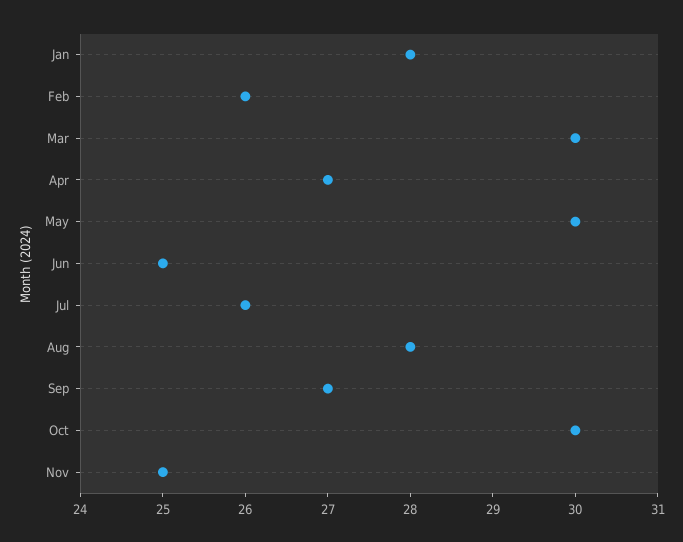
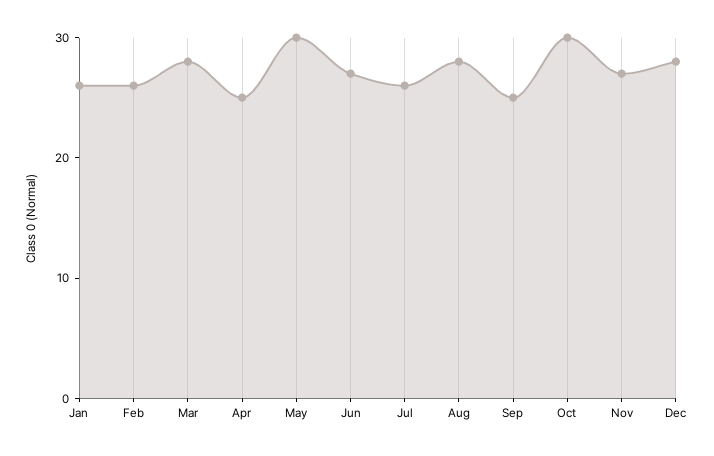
Jan: 28 -> 26
Mar: 30 -> 28
Apr: 27 -> 25
Jun: 25 -> 27
Sep: 27 -> 25
Nov: 25 -> 27
Dec: none -> 28

